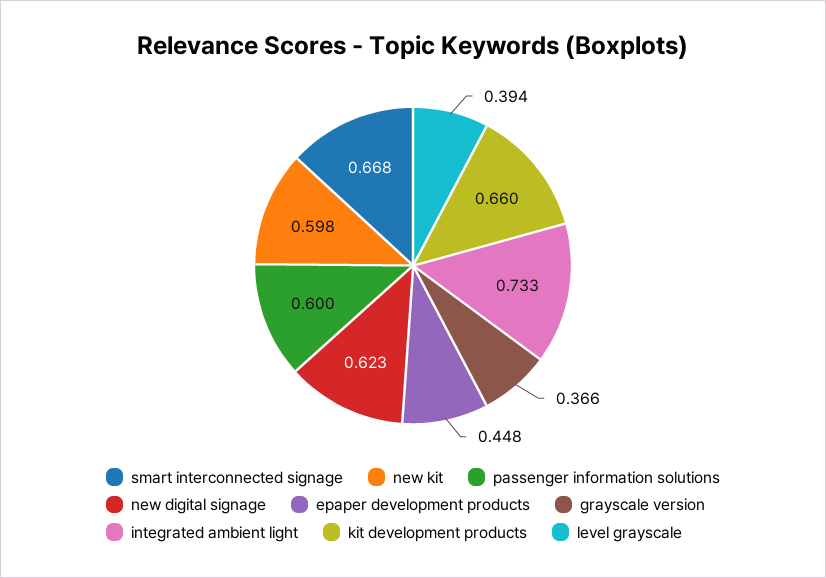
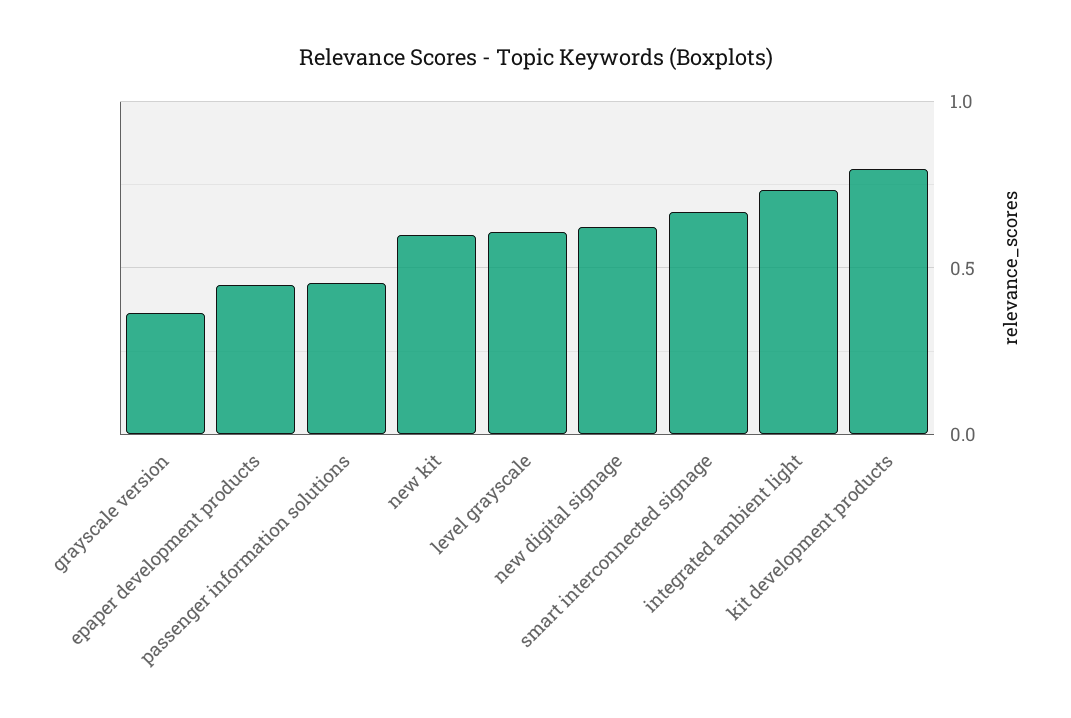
passenger information solutions: 0.6 -> 0.45
kit development products: 0.66 -> 0.8
level grayscale: 0.394 -> 0.6

